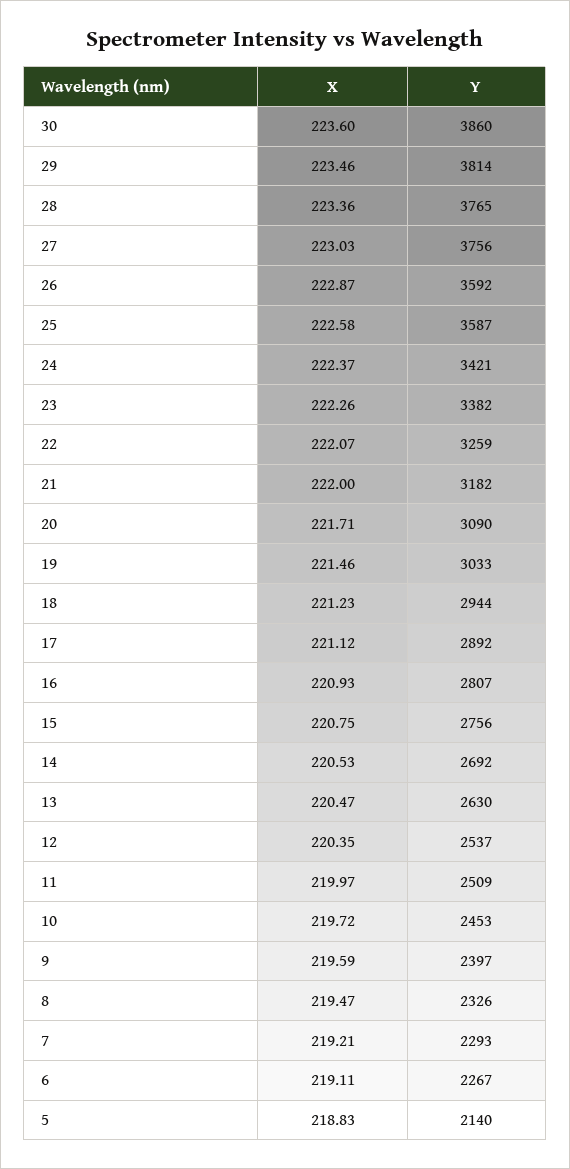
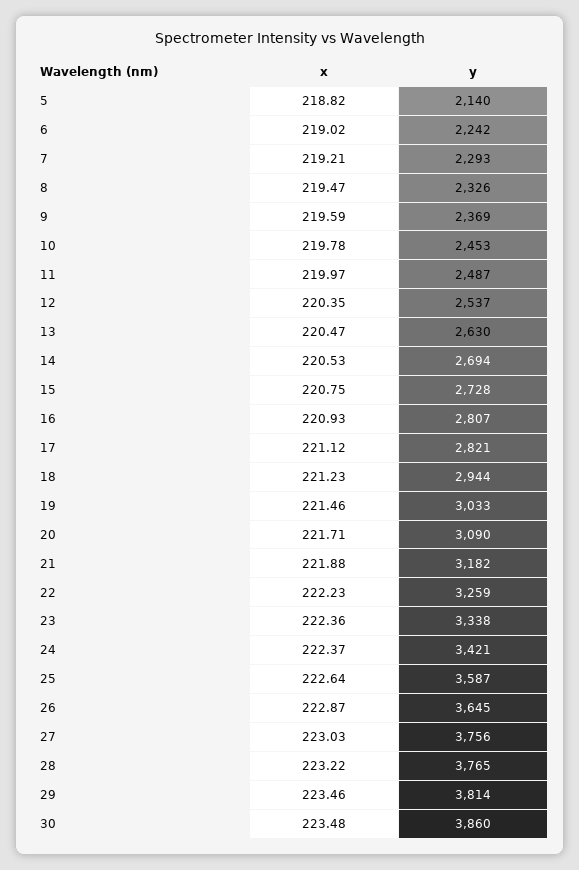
X, 30: 223.6 -> 223.48
X, 28: 223.36 -> 223.22
Y, 26: 3592 -> 3645
X, 25: 222.58 -> 222.64
X, 23: 222.26 -> 222.36
Y, 23: 3382 -> 3338
X, 22: 222.07 -> 222.23
X, 21: 222 -> 221.88
Y, 17: 2892 -> 2821
Y, 15: 2756 -> 2728
Y, 14: 2692 -> 2694
Y, 11: 2509 -> 2487
X, 10: 219.72 -> 219.78
Y, 9: 2397 -> 2369
X, 6: 219.11 -> 219.02
Y, 6: 2267 -> 2242
X, 5: 218.83 -> 218.82

